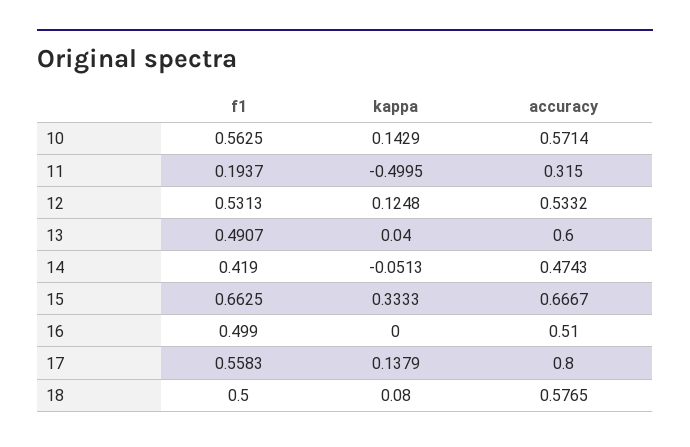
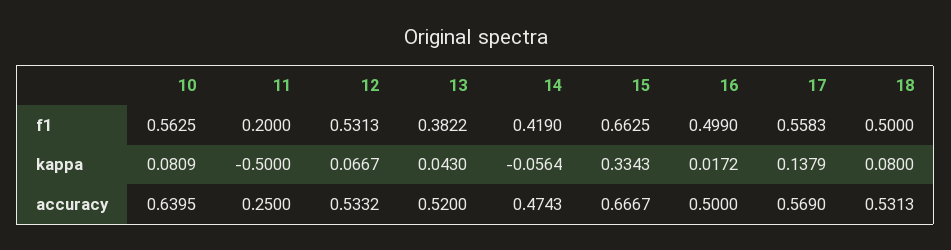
kappa, 10: 0.1429 -> 0.0809
accuracy, 10: 0.5714 -> 0.6395
f1, 11: 0.1937 -> 0.2
kappa, 11: -0.4995 -> -0.5
accuracy, 11: 0.315 -> 0.25
kappa, 12: 0.1248 -> 0.0667
f1, 13: 0.4907 -> 0.3822
kappa, 13: 0.04 -> 0.043
accuracy, 13: 0.6 -> 0.52
kappa, 14: -0.0513 -> -0.0564
kappa, 15: 0.3333 -> 0.3343
kappa, 16: 0 -> 0.0172
accuracy, 16: 0.51 -> 0.5
accuracy, 17: 0.8 -> 0.569
accuracy, 18: 0.5765 -> 0.5313

